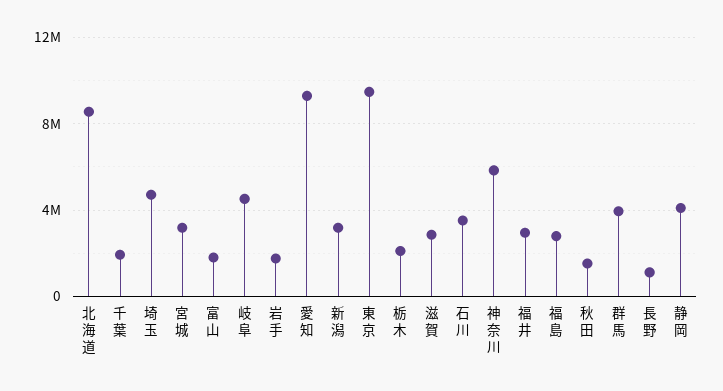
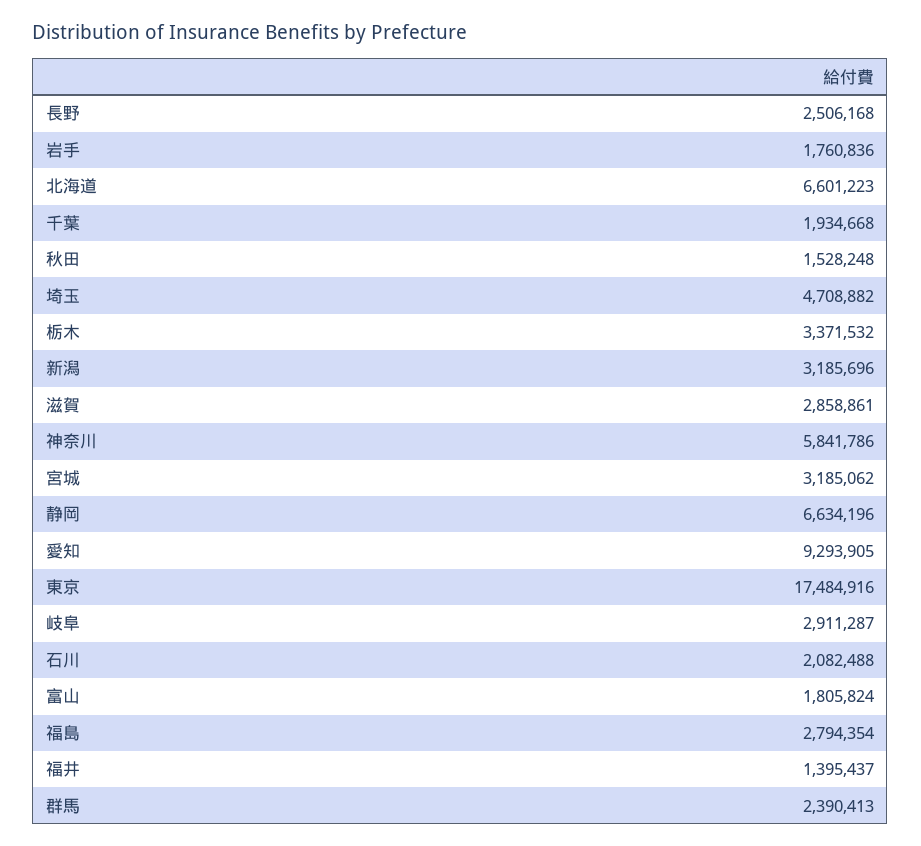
北海道: 8500000 -> 6601223
岐阜: 4500000 -> 2911287
東京: 9500000 -> 17484916
栃木: 2000000 -> 3371532
石川: 3500000 -> 2082488
福井: 3000000 -> 1395437
群馬: 4000000 -> 2390413
長野: 1000000 -> 2506168
静岡: 4000000 -> 6634196

